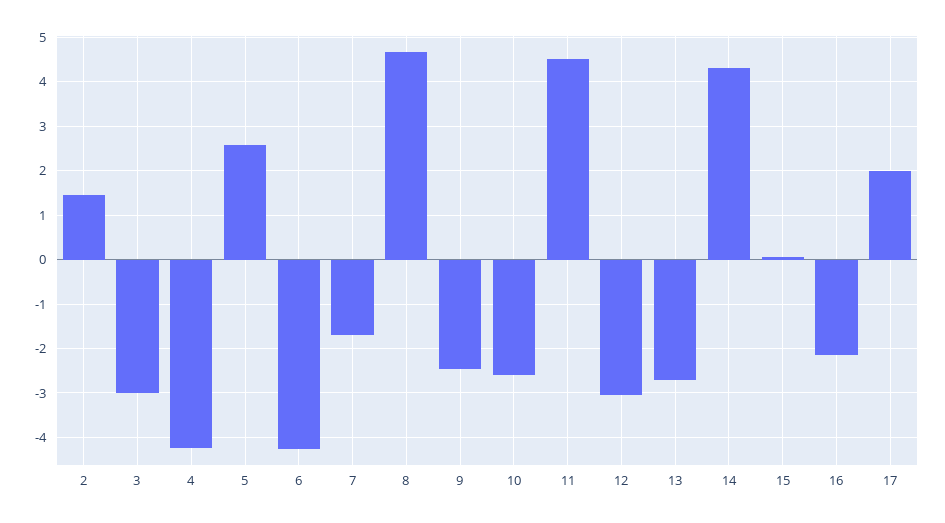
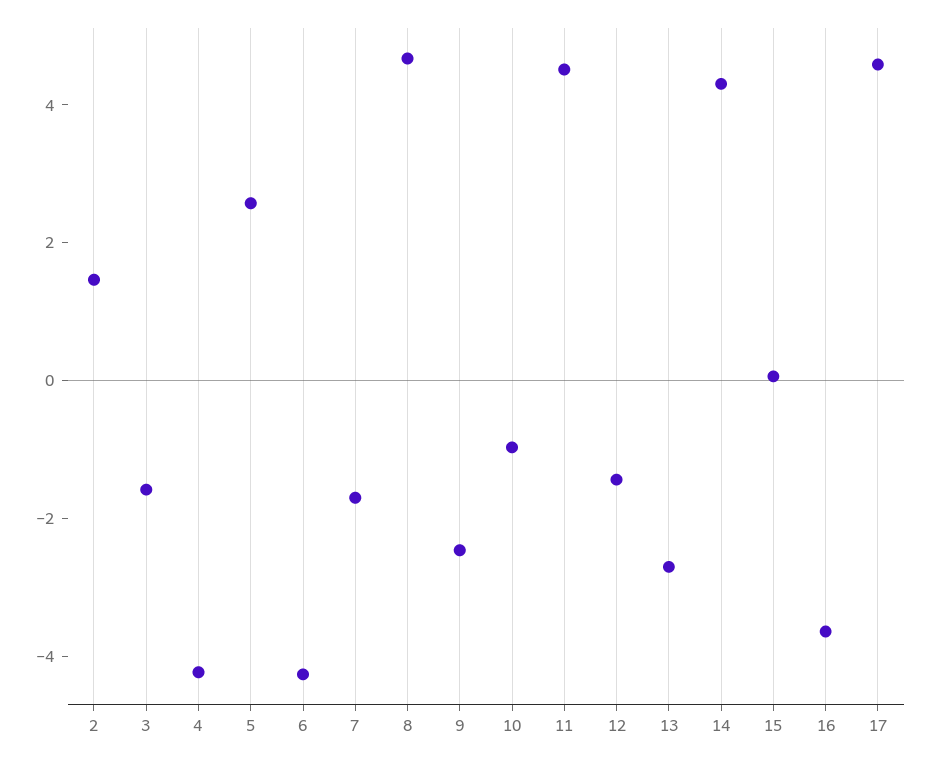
3: -3 -> -1.5
10: -2.6 -> -1
12: -3 -> -1.5
16: -2.2 -> -3.5
17: 2 -> 4.5

